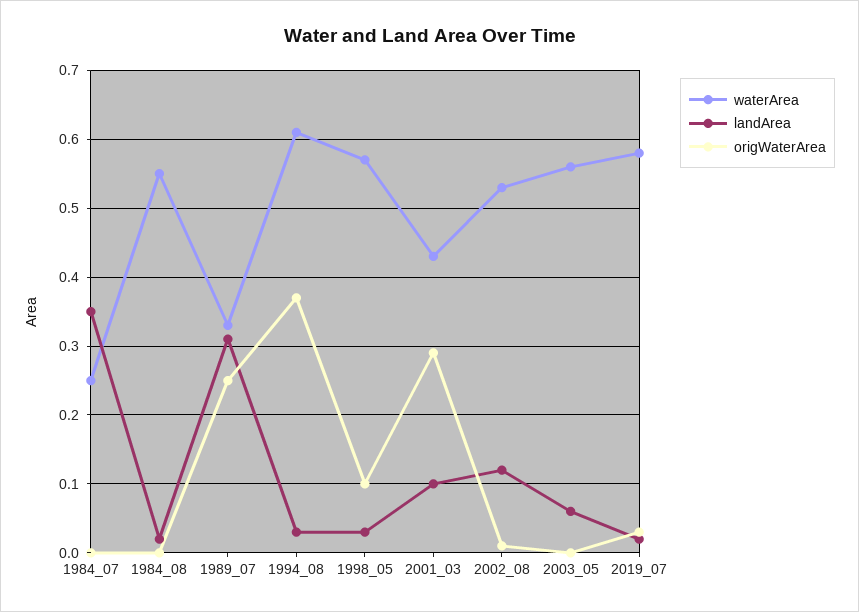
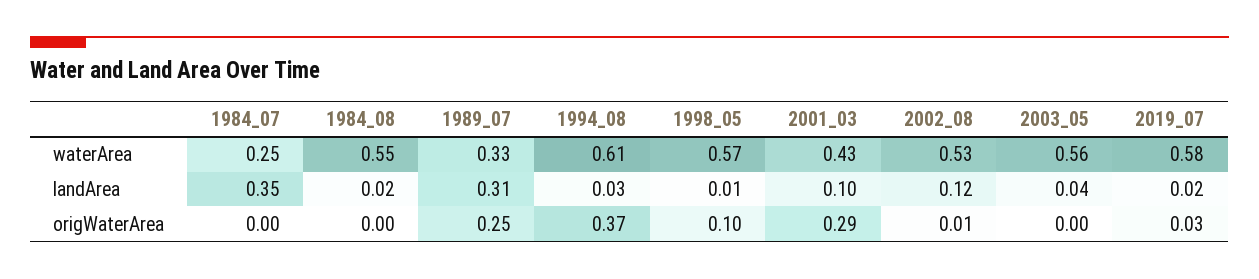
landArea, 1998_05: 0.03 -> 0.01
landArea, 2003_05: 0.06 -> 0.04

